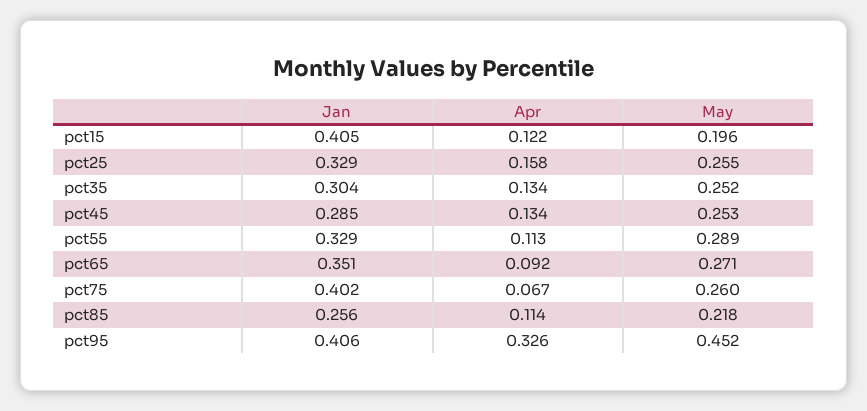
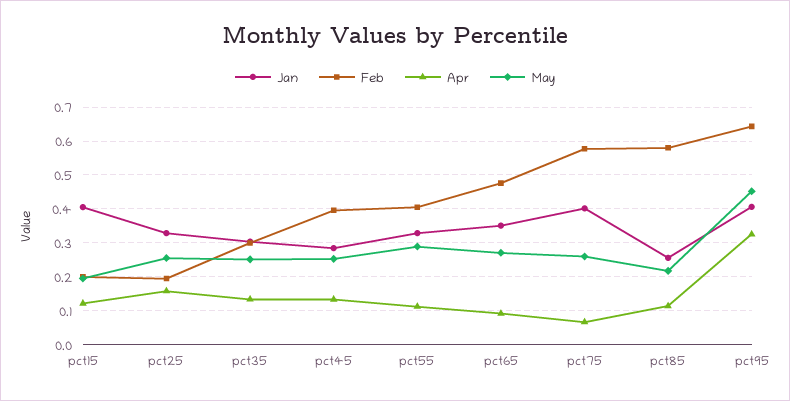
Feb, pct15: none -> 0.2
Feb, pct25: none -> 0.2
Feb, pct35: none -> 0.3
Feb, pct45: none -> 0.4
Feb, pct55: none -> 0.4
Feb, pct65: none -> 0.48
Feb, pct75: none -> 0.58
Feb, pct85: none -> 0.58
Feb, pct95: none -> 0.64

